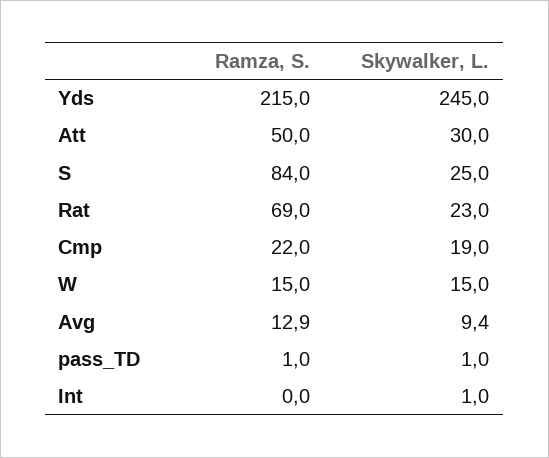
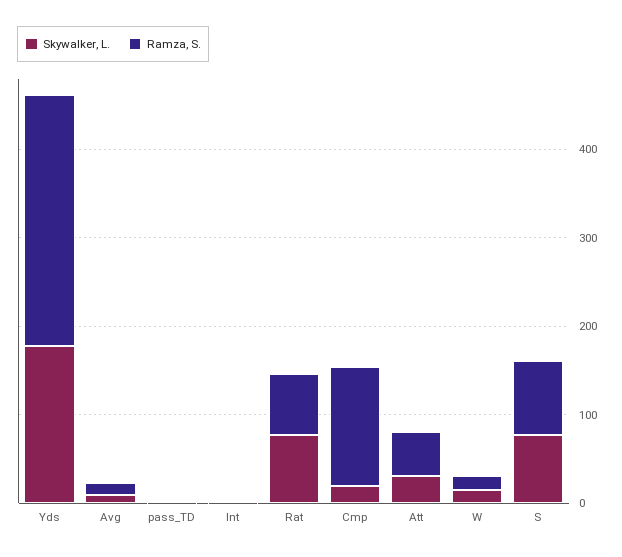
Ramza, S., Yds: 215 -> 280
Skywalker, L., Yds: 245 -> 180
Skywalker, L., S: 25 -> 80
Skywalker, L., Rat: 23 -> 80
Ramza, S., Cmp: 22 -> 140

